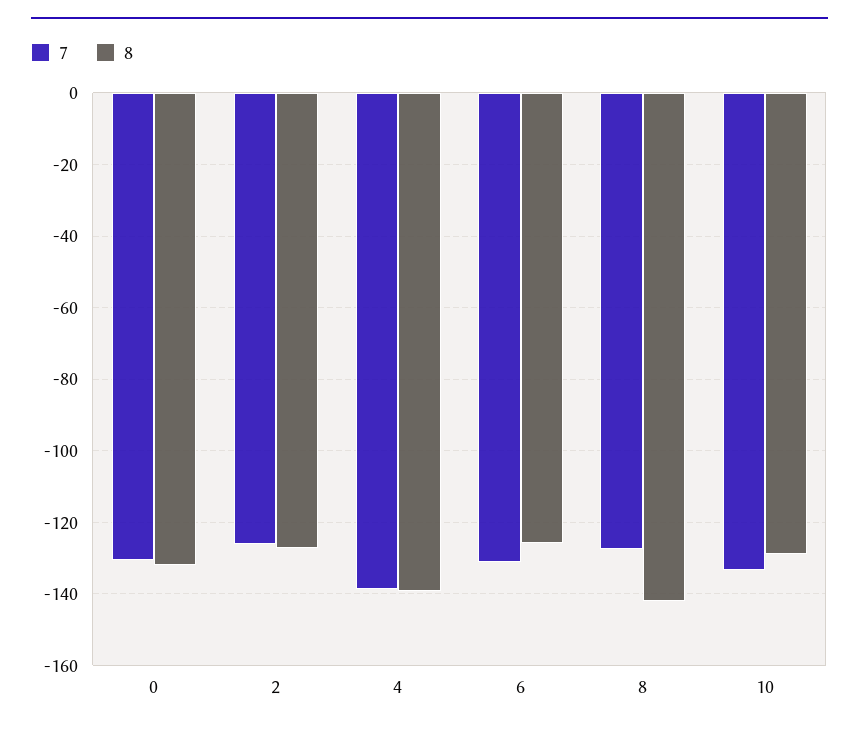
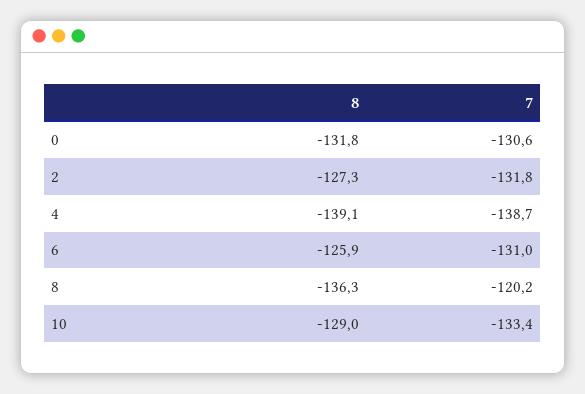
7, 2: -126 -> -131.8
7, 8: -128 -> -120.2
8, 8: -142 -> -136.3

